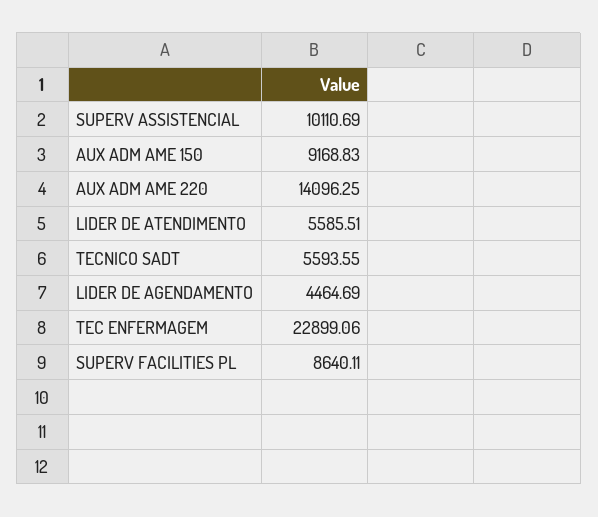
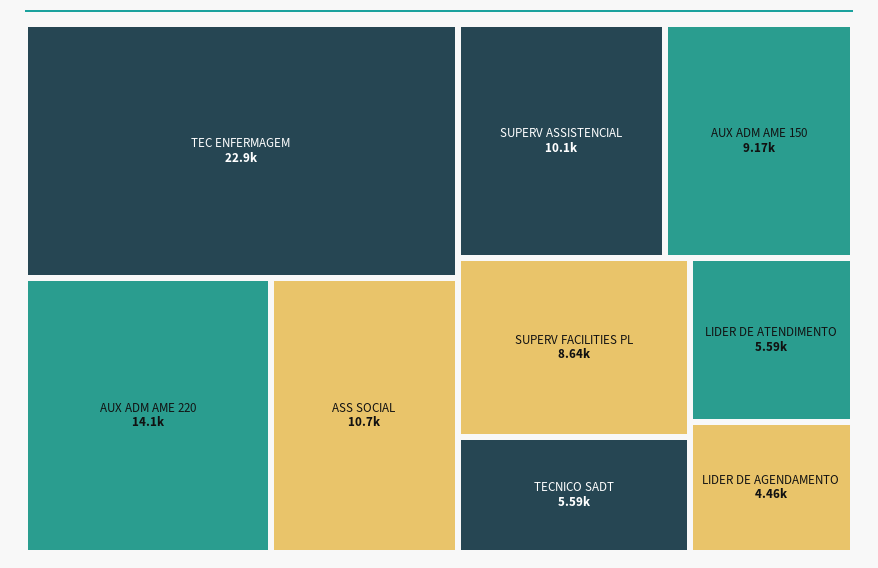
ASS SOCIAL: none -> 10700

